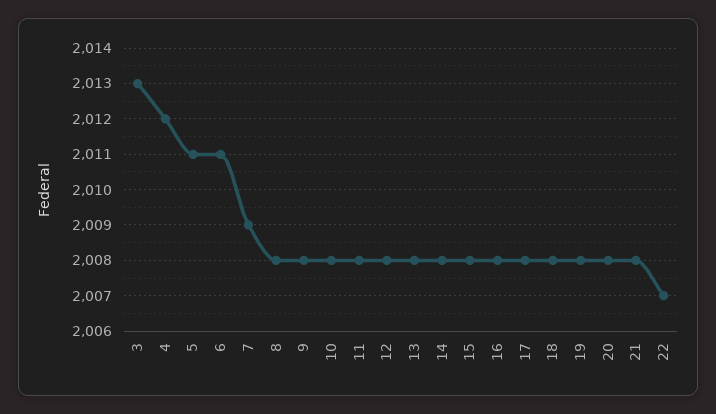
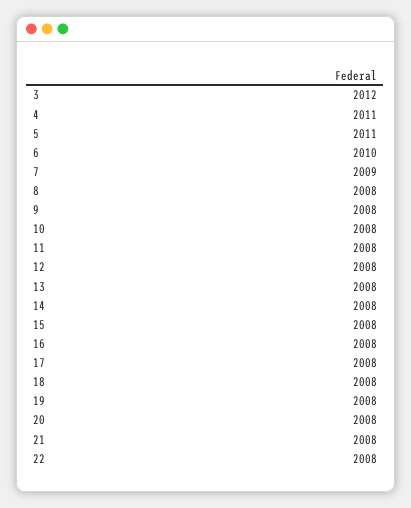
3: 2013 -> 2012
4: 2012 -> 2011
6: 2011 -> 2010
22: 2007 -> 2008

